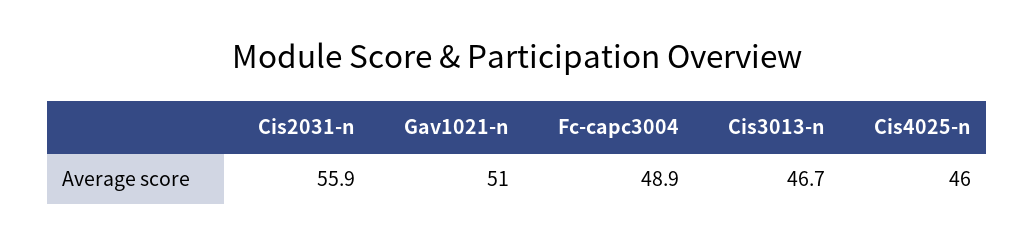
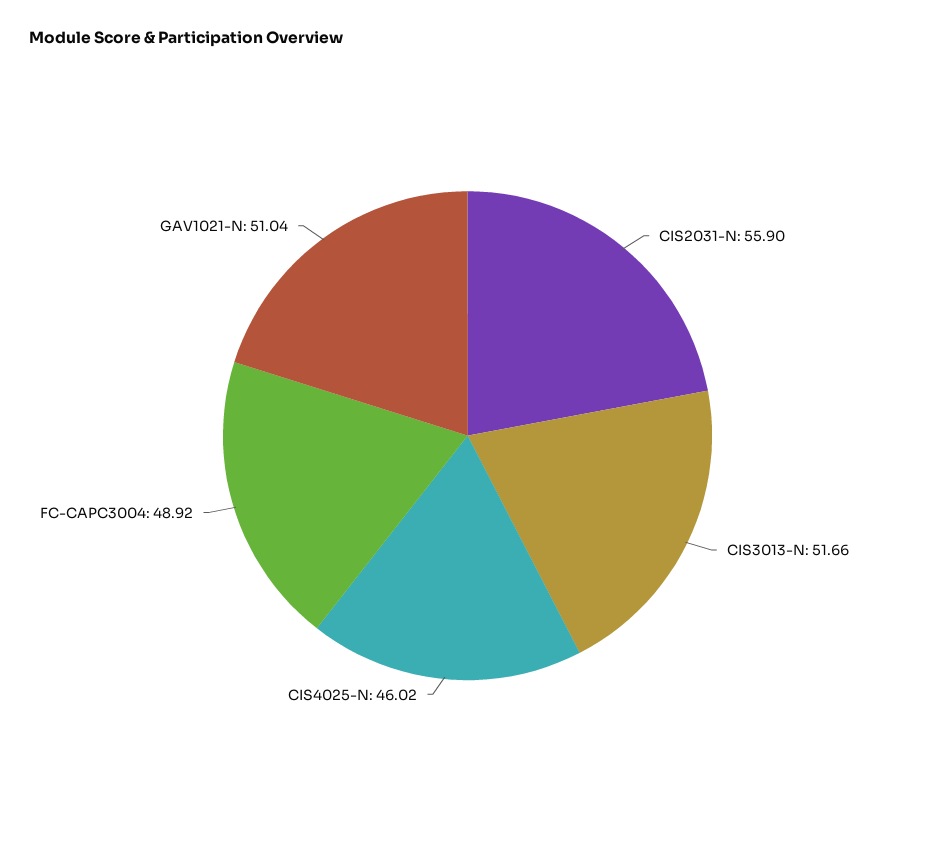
Cis3013-n: 46.7 -> 51.66

